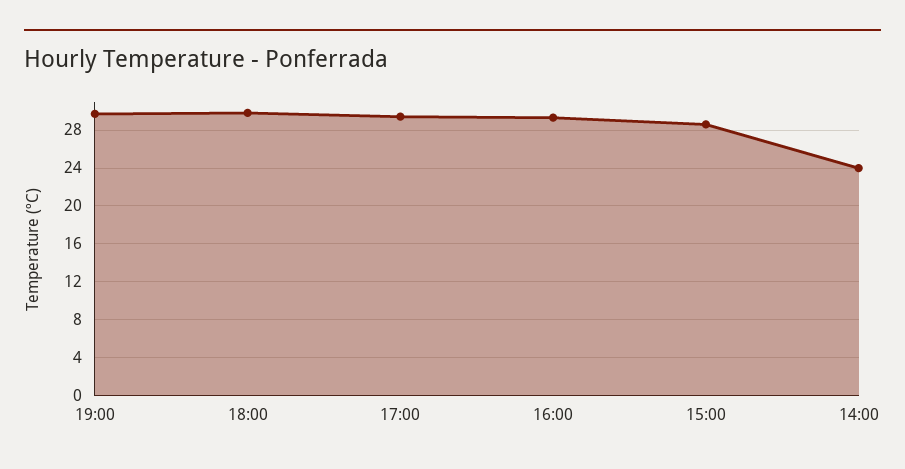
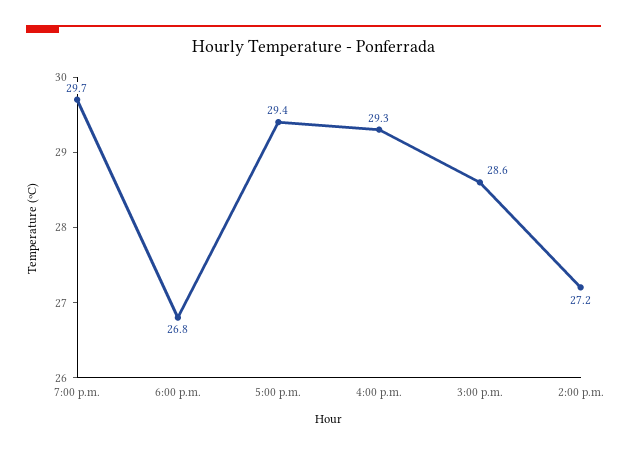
18:00: 30 -> 26.8
14:00: 24 -> 27.2

